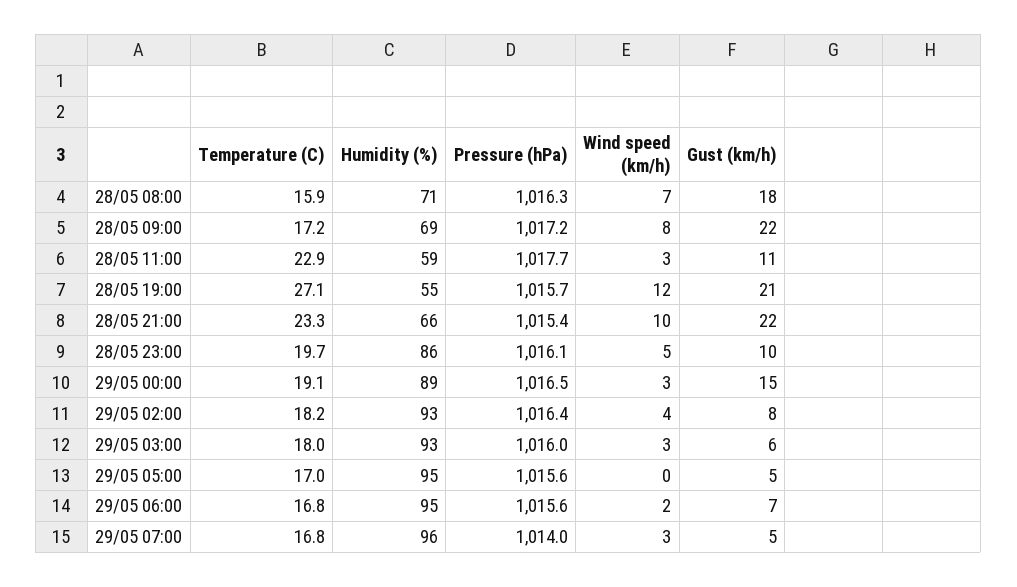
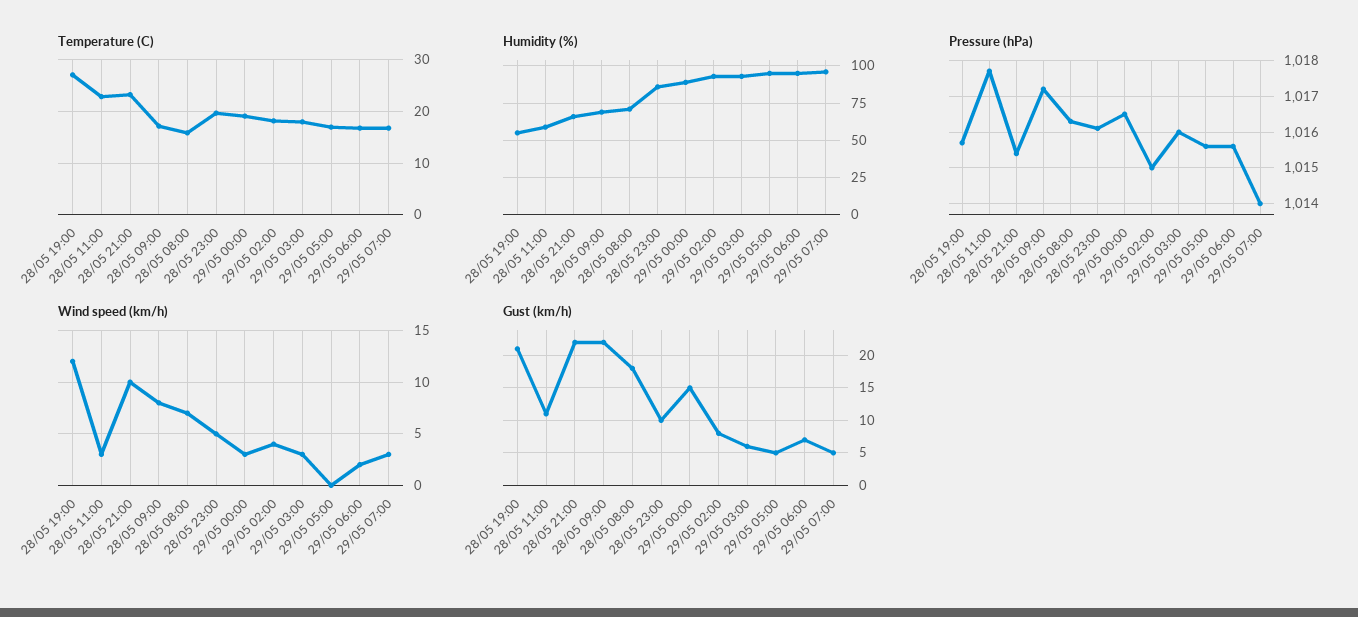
Pressure (hPa), 29/05 02:00: 1016.4 -> 1015

